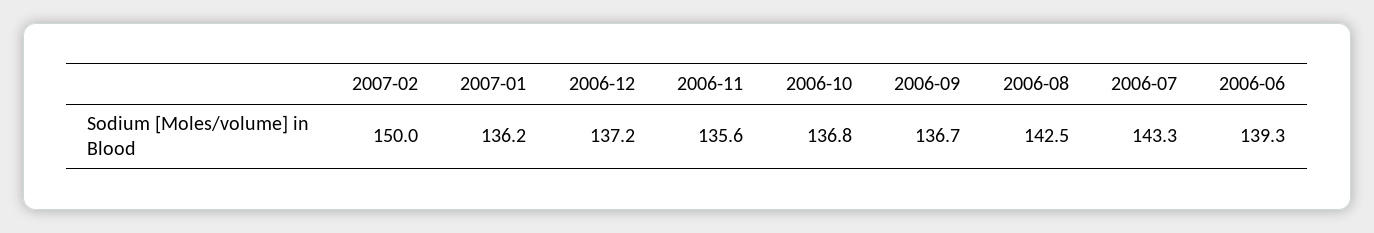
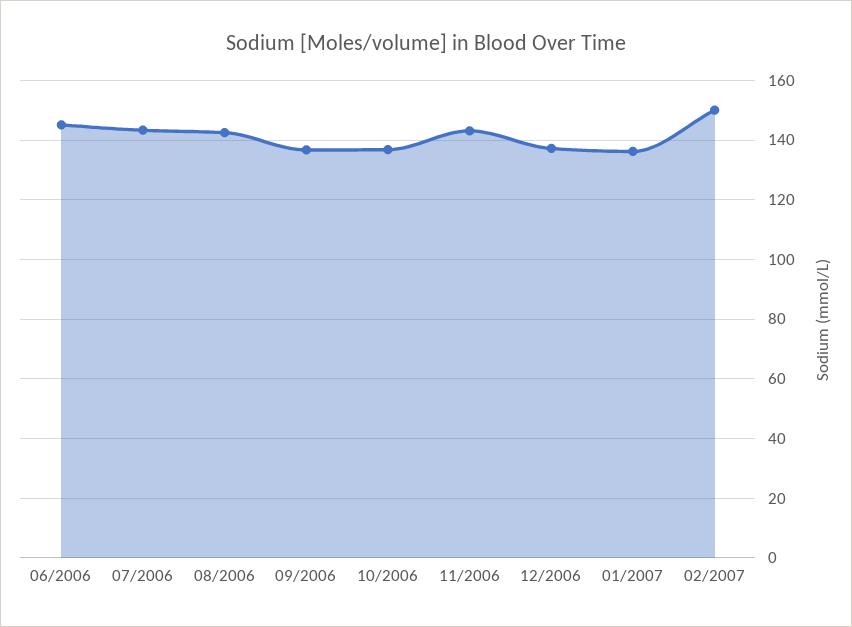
2006-11: 135.6 -> 142.5
2006-06: 139.3 -> 145

